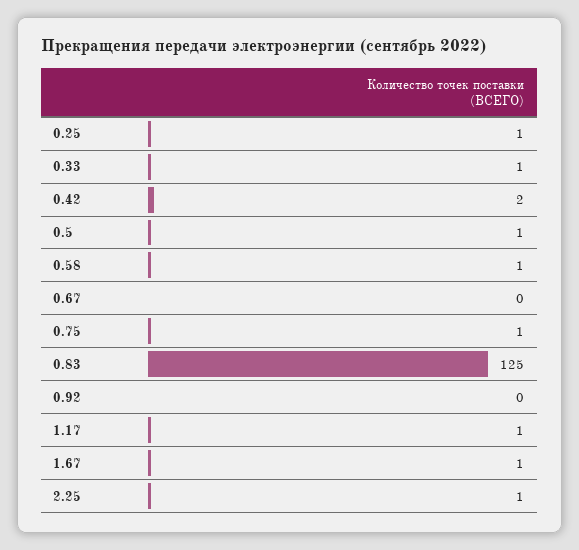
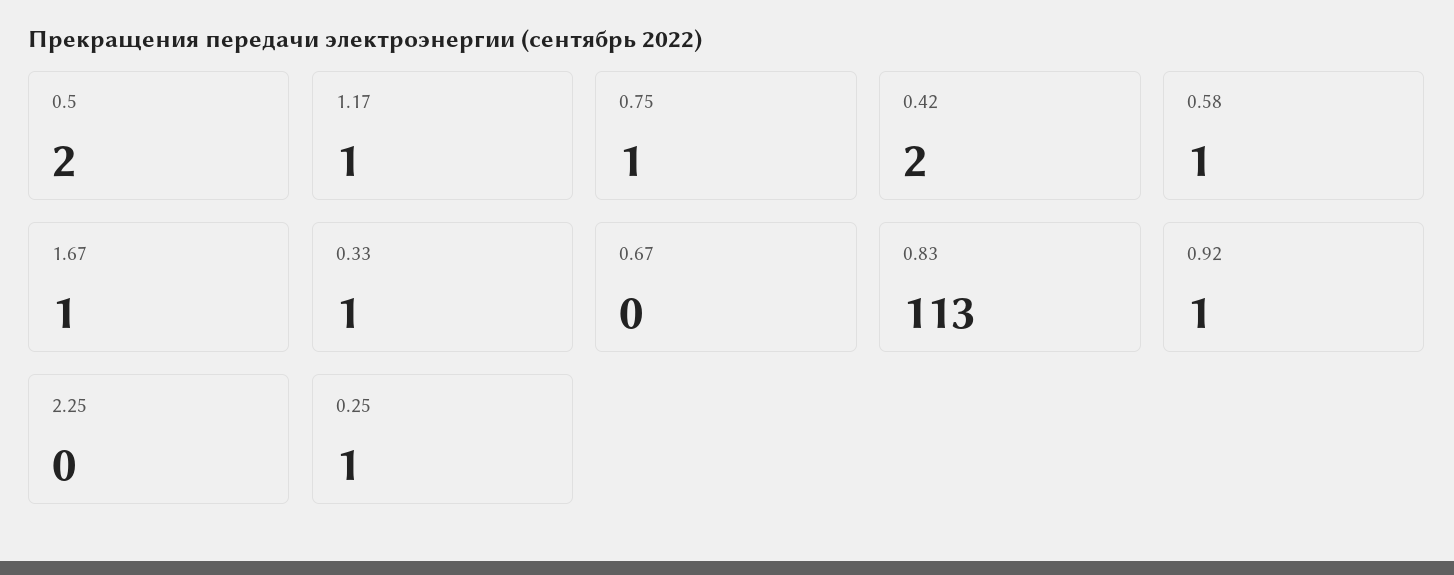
0.5: 1 -> 2
0.83: 125 -> 113
0.92: 0 -> 1
2.25: 1 -> 0

